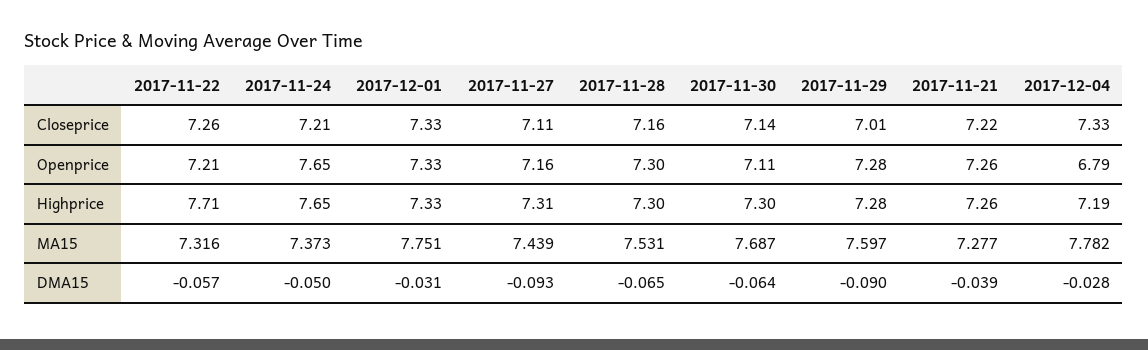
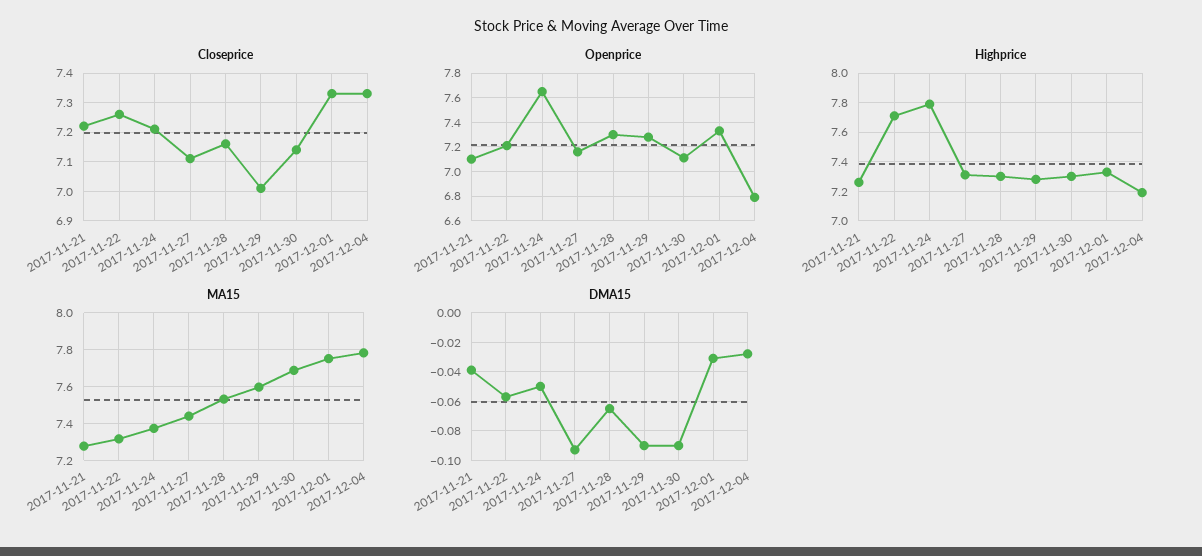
Openprice, 2017-11-21: 7.26 -> 7.1
Highprice, 2017-11-24: 7.65 -> 7.8
DMA15, 2017-11-30: -0.064 -> -0.09

